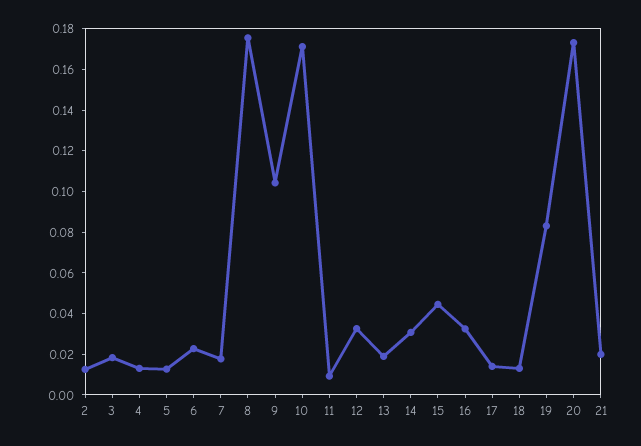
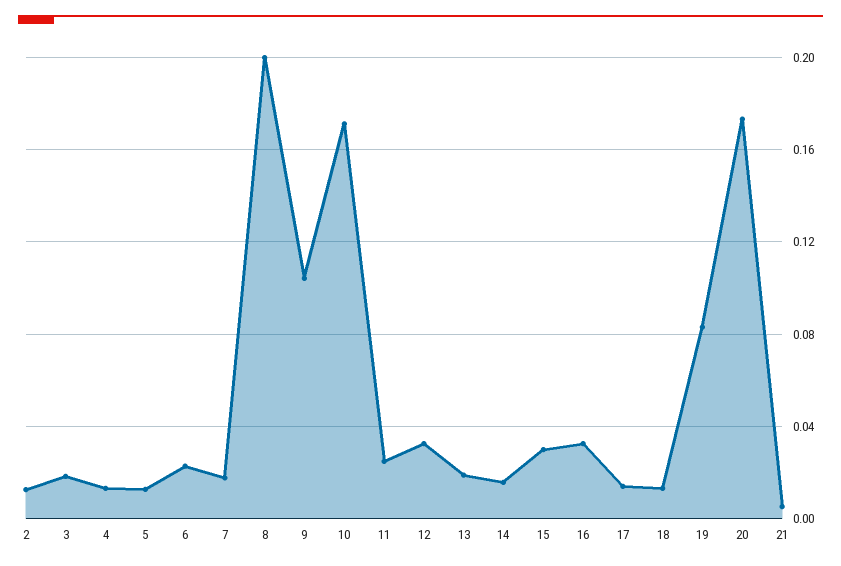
8: 0.175 -> 0.2
11: 0.01 -> 0.025
14: 0.03 -> 0.015
15: 0.045 -> 0.03
21: 0.02 -> 0.005

